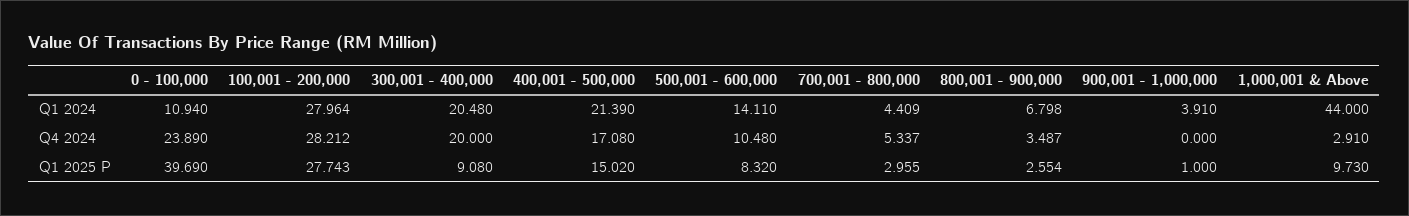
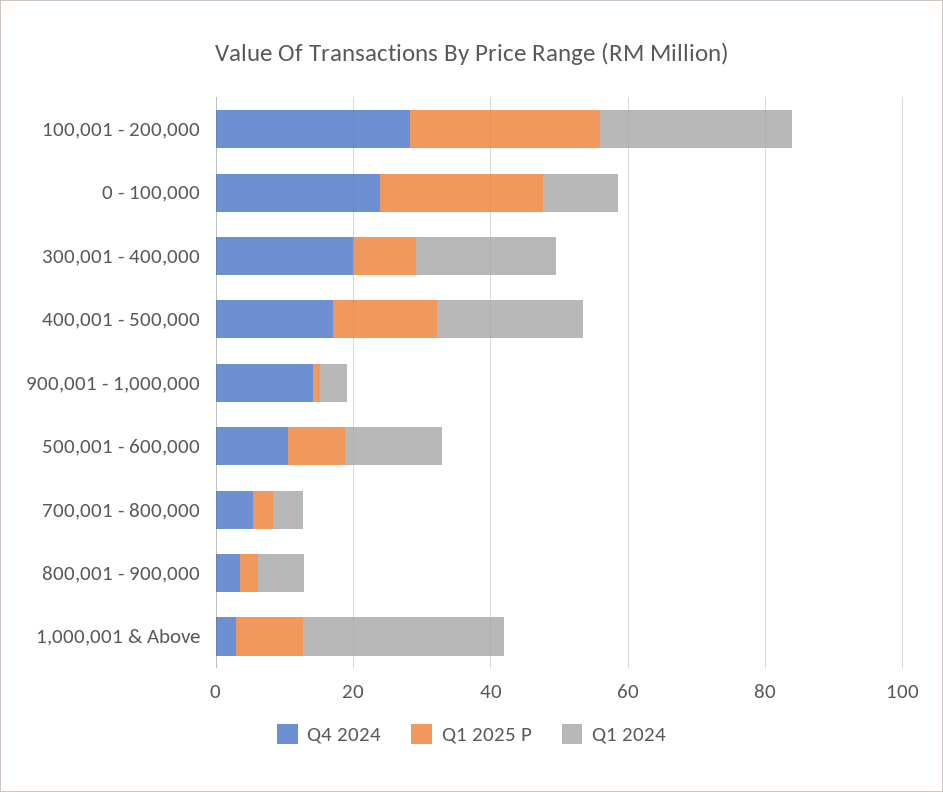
Q1 2024, 1,000,001 & Above: 44 -> 30
Q4 2024, 900,001 - 1,000,000: 0 -> 15
Q1 2025 P, 0 - 100,000: 39.69 -> 25

